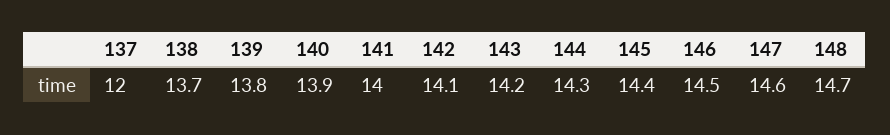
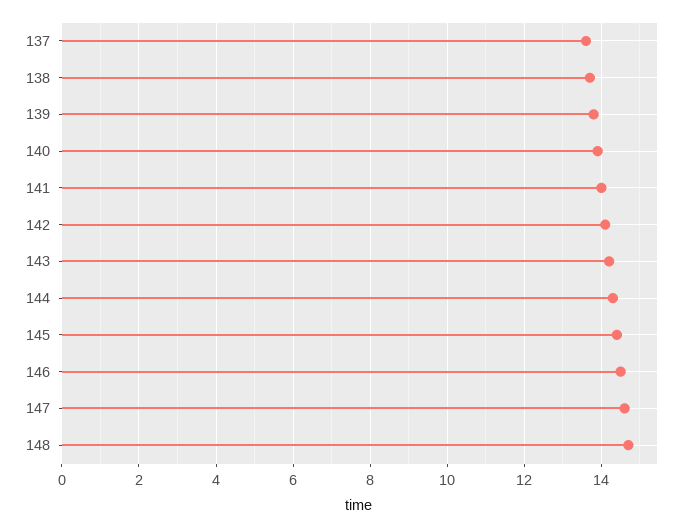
137: 12 -> 13.5

